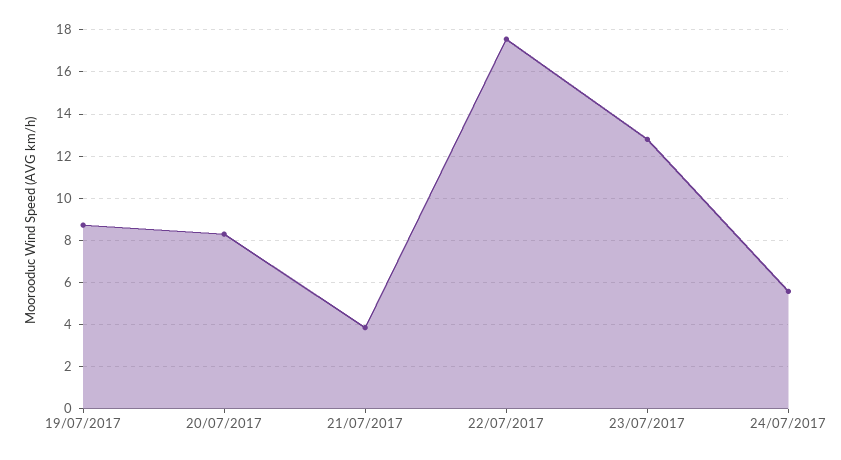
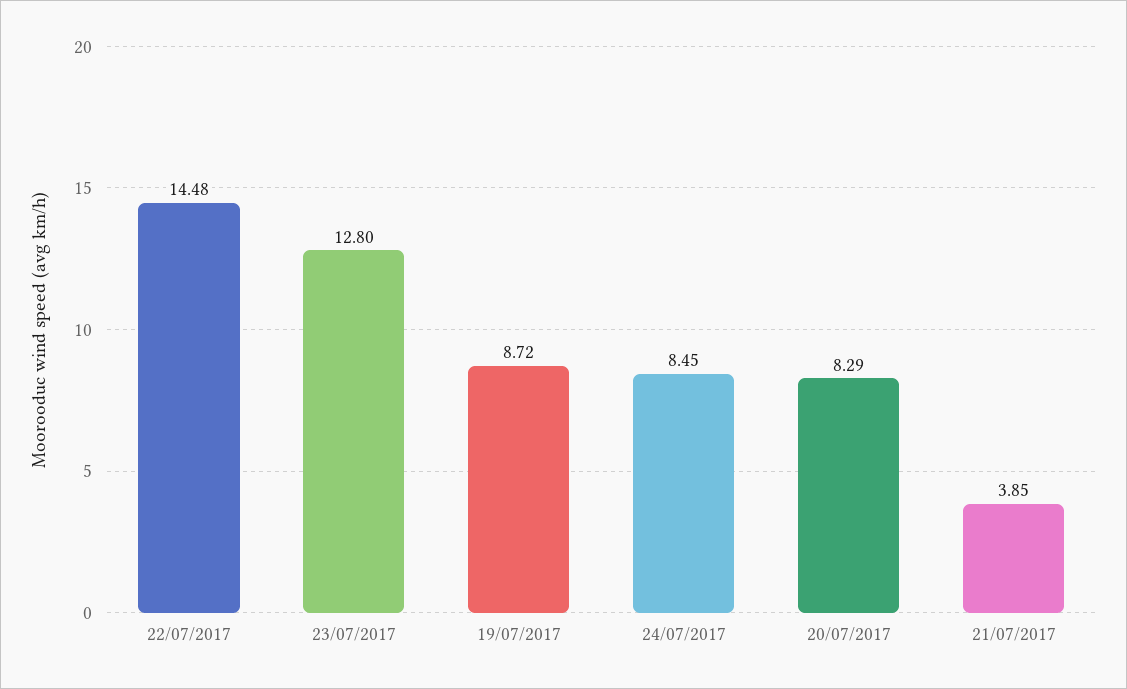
22/07/2017: 17.5 -> 14.48
24/07/2017: 5.5 -> 8.45

